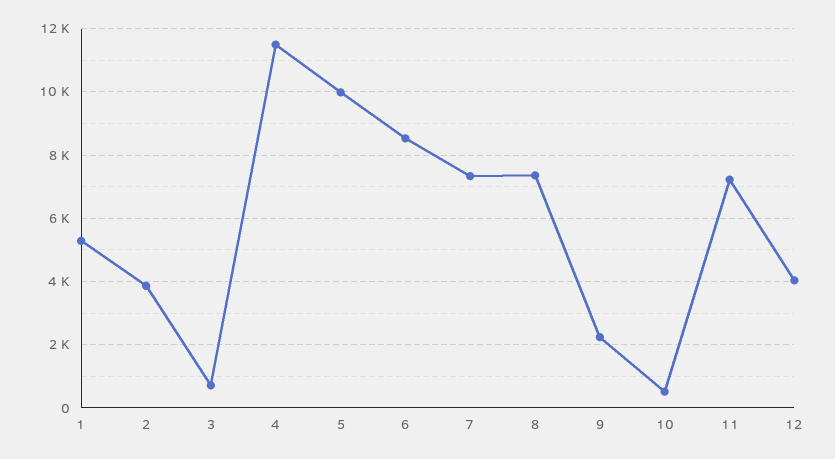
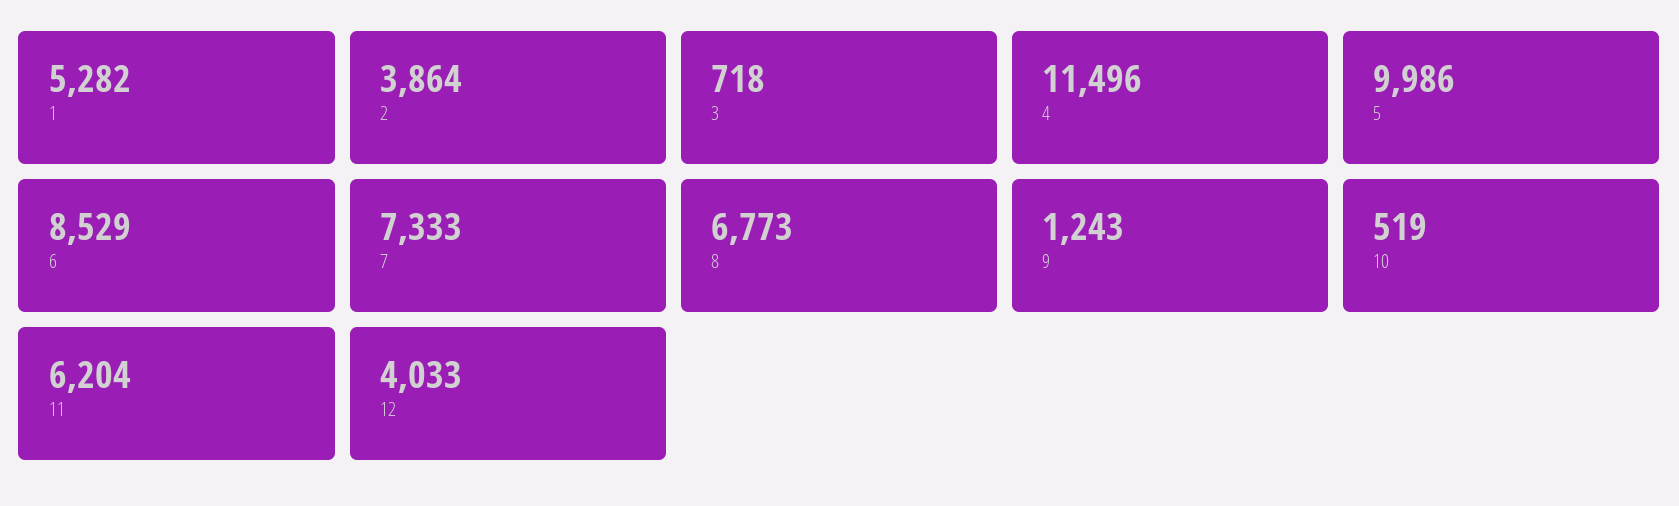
8: 7400 -> 6773
9: 2200 -> 1243
11: 7200 -> 6204

